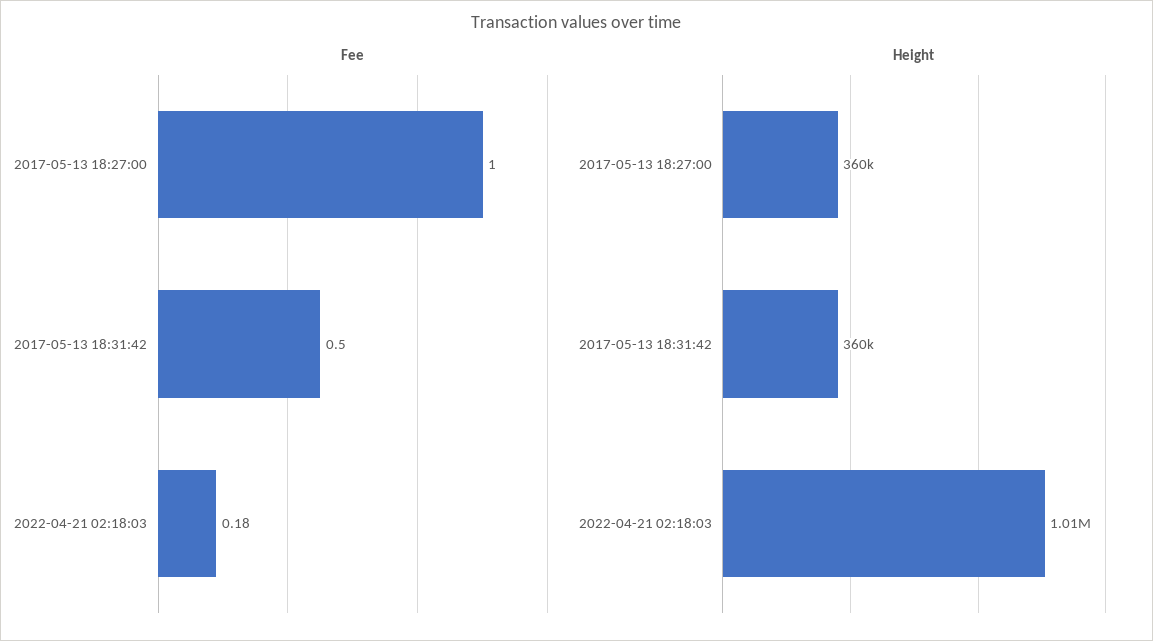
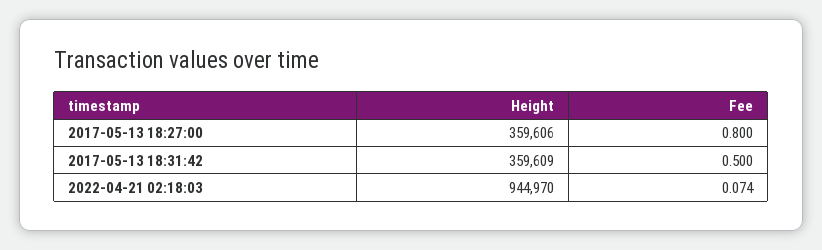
Fee, 2017-05-13 18:27:00: 1 -> 0.8
Fee, 2022-04-21 02:18:03: 0.18 -> 0.074
Height, 2022-04-21 02:18:03: 1010000 -> 944970

